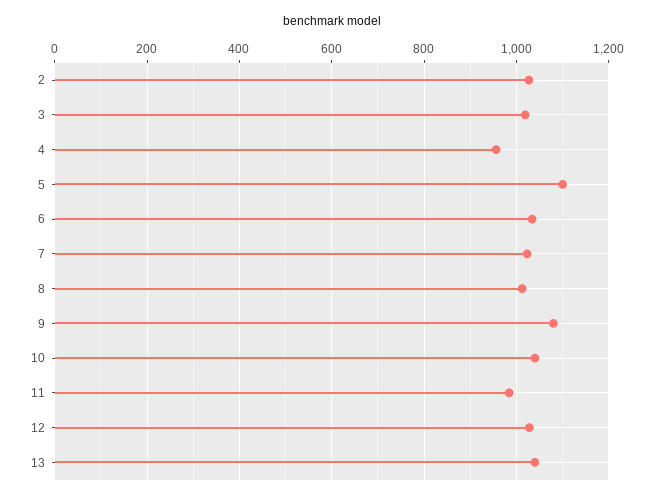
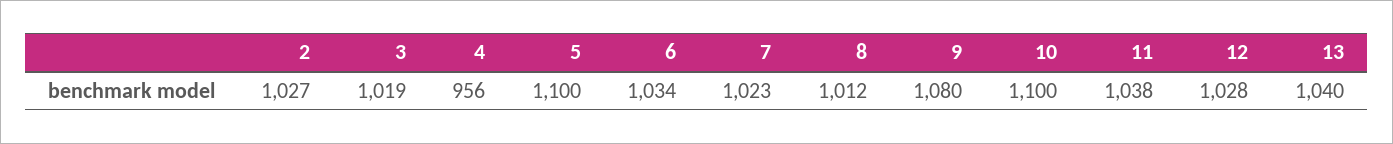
10: 1040 -> 1100
11: 980 -> 1038

